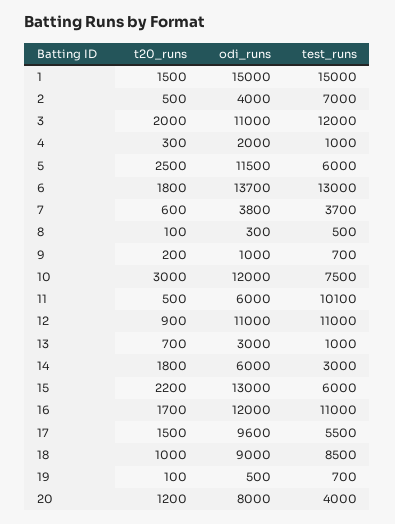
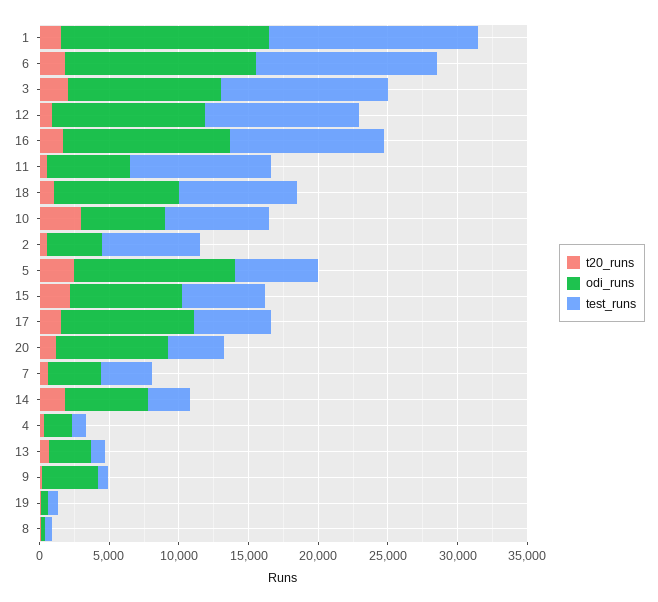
odi_runs, 9: 1000 -> 4000
odi_runs, 10: 12000 -> 6000
odi_runs, 15: 13000 -> 8000

